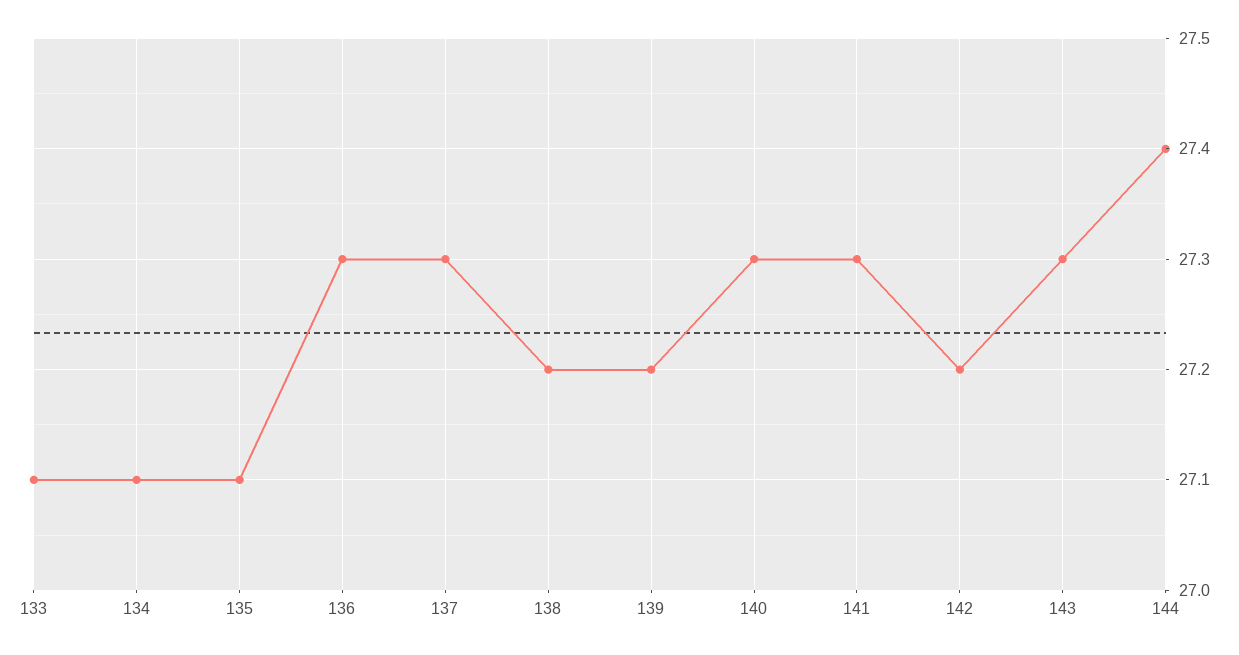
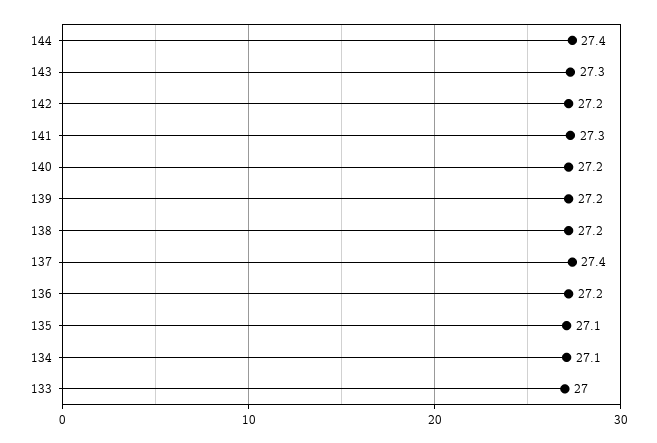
133: 27.1 -> 27
136: 27.3 -> 27.2
137: 27.3 -> 27.4
140: 27.3 -> 27.2

